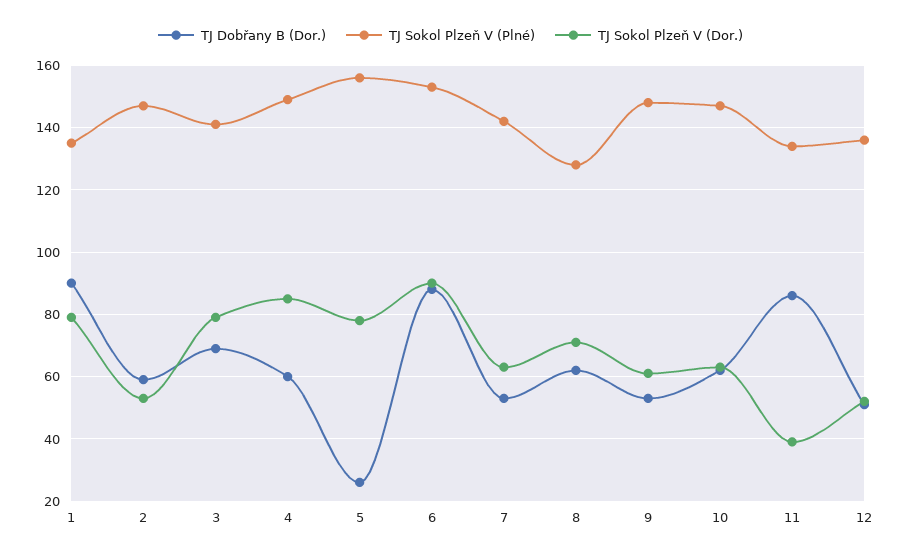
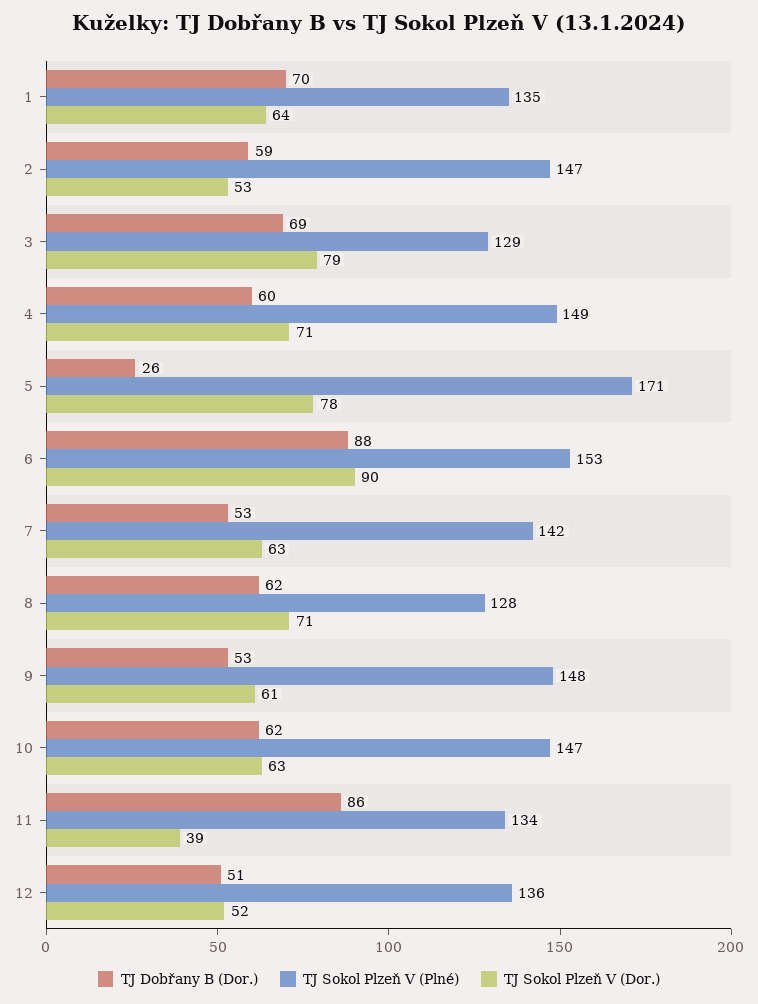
TJ Dobřany B (Dor.), 1: 90 -> 70
TJ Sokol Plzeň V (Dor.), 1: 80 -> 64
TJ Sokol Plzeň V (Plné), 3: 140 -> 129
TJ Sokol Plzeň V (Dor.), 4: 85 -> 71
TJ Sokol Plzeň V (Plné), 5: 155 -> 171

